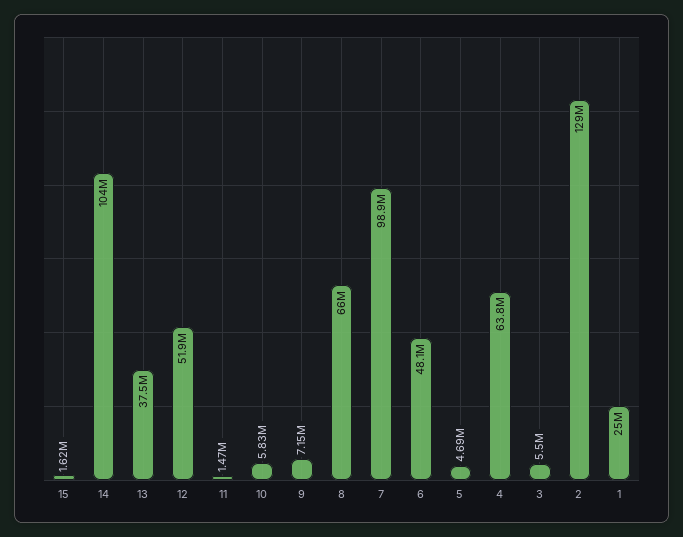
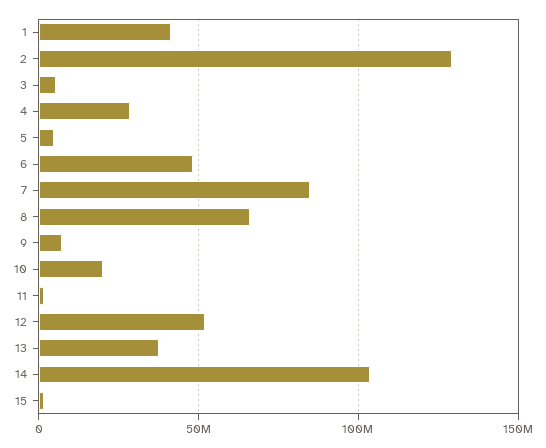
10: 5830000 -> 20000000
7: 98900000 -> 85000000
4: 63800000 -> 30000000
1: 25000000 -> 40000000

